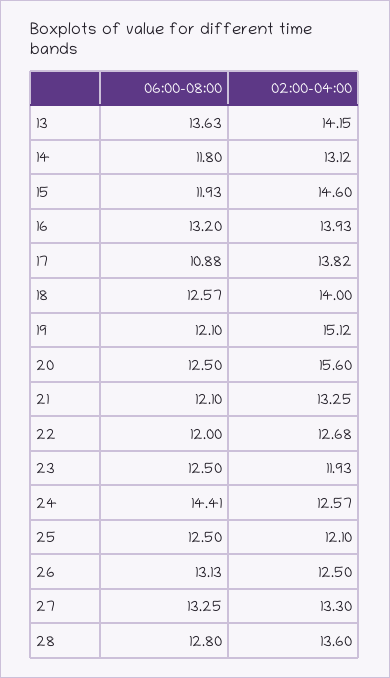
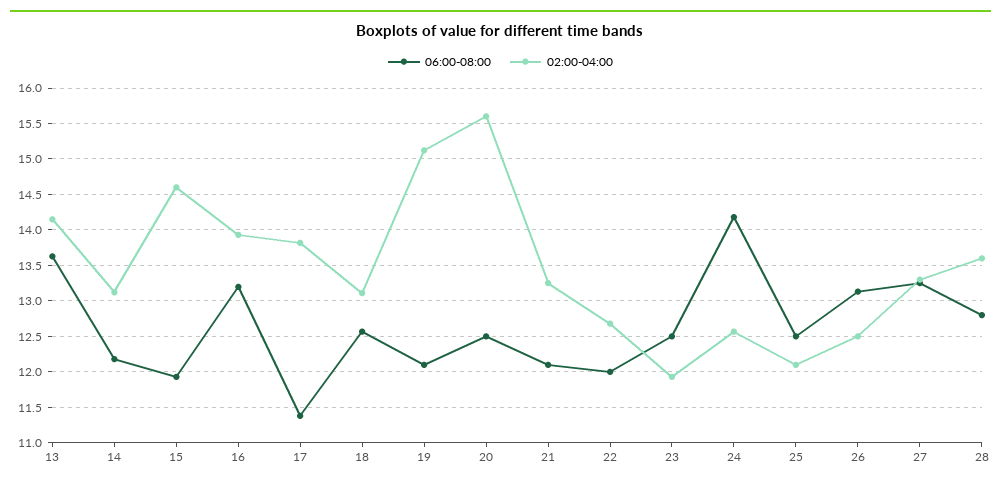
06:00-08:00, 14: 11.8 -> 12.2
06:00-08:00, 17: 10.88 -> 11.4
02:00-04:00, 18: 14 -> 13.1
06:00-08:00, 24: 14.41 -> 14.2

